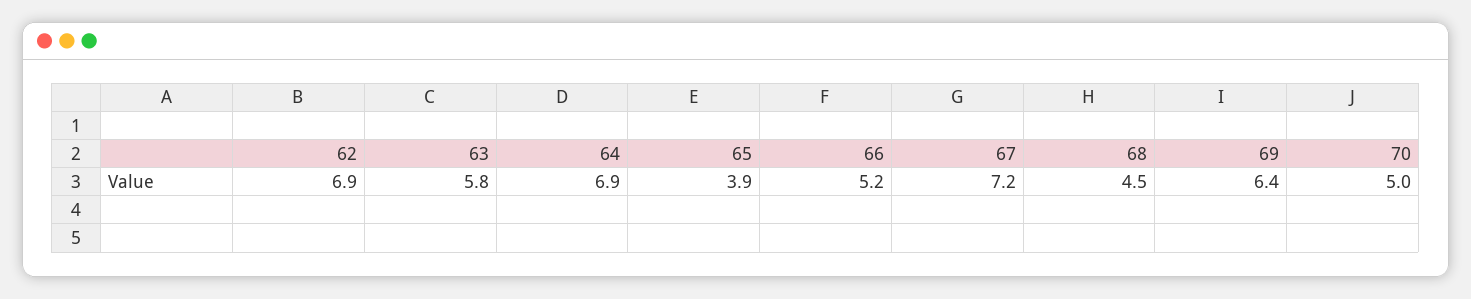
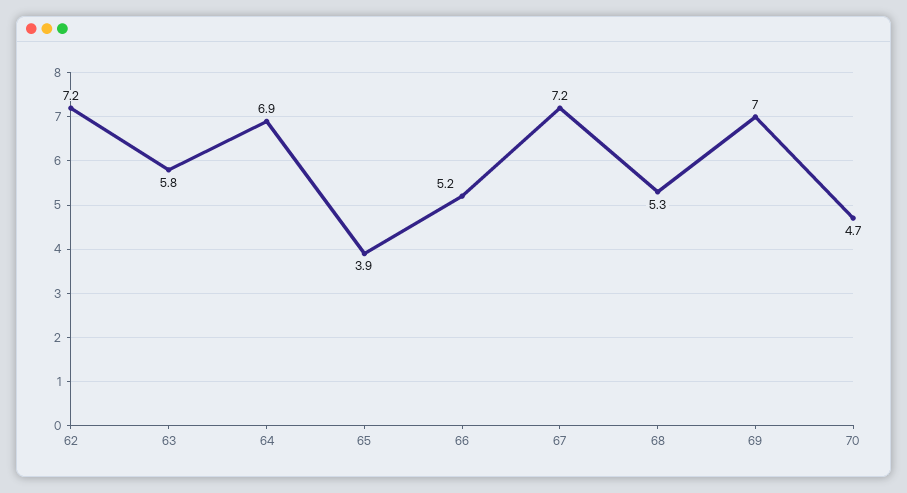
62: 6.9 -> 7.2
68: 4.5 -> 5.3
69: 6.4 -> 7
70: 5 -> 4.7

